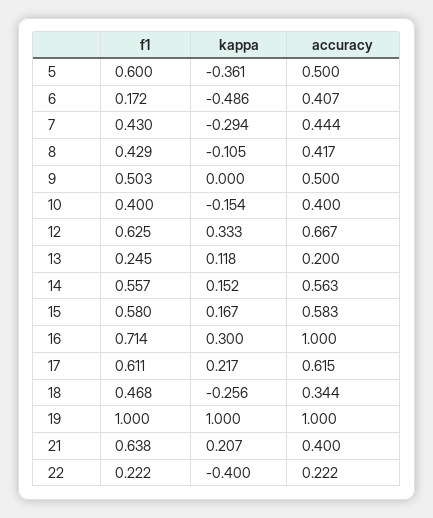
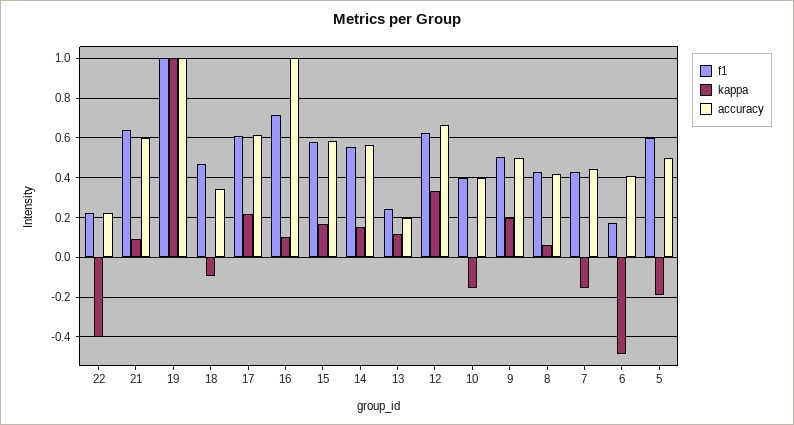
kappa, 5: -0.361 -> -0.2
kappa, 7: -0.294 -> -0.15
kappa, 8: -0.105 -> 0.05
kappa, 9: 0 -> 0.2
kappa, 16: 0.3 -> 0.1
kappa, 18: -0.256 -> -0.1
kappa, 21: 0.207 -> 0.1
accuracy, 21: 0.4 -> 0.6

